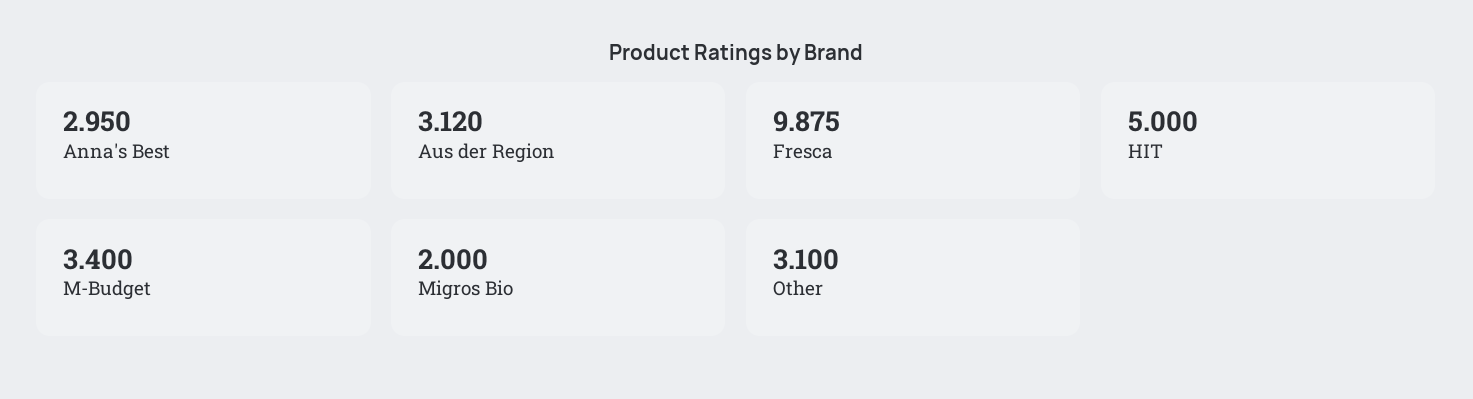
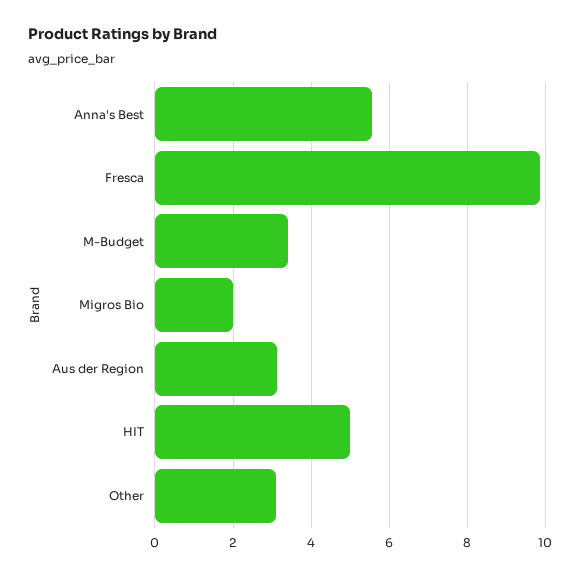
Anna's Best: 2.95 -> 5.6

